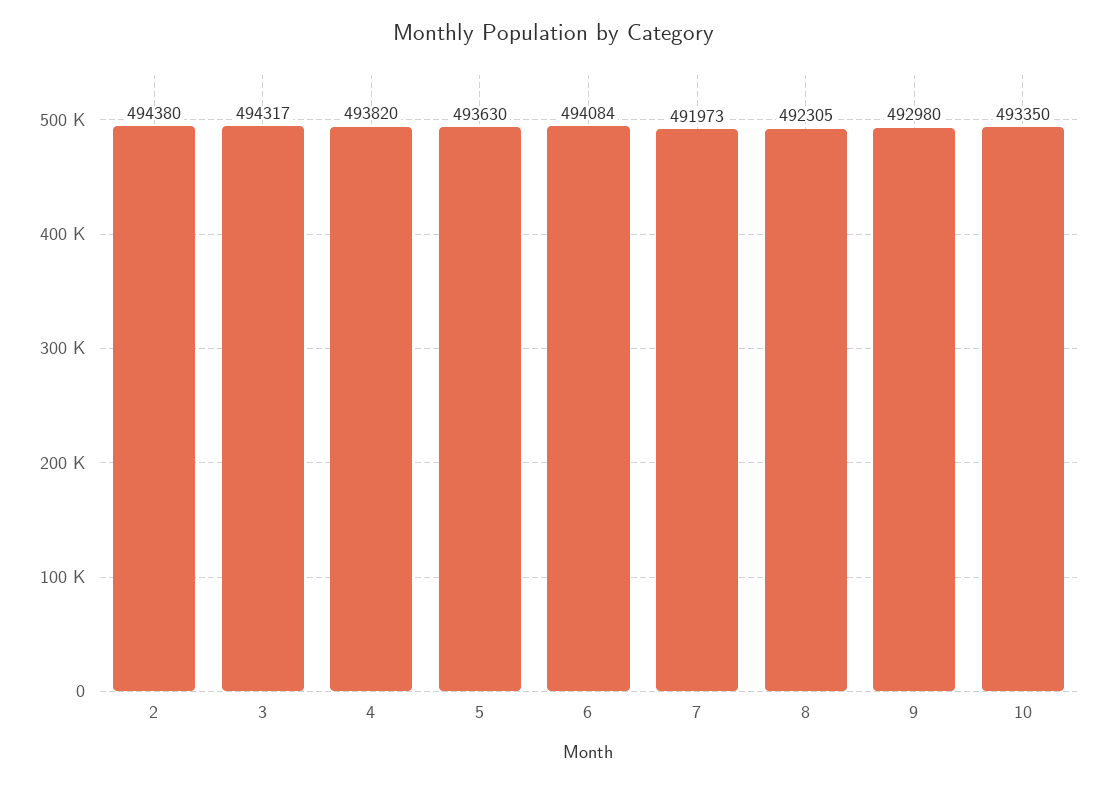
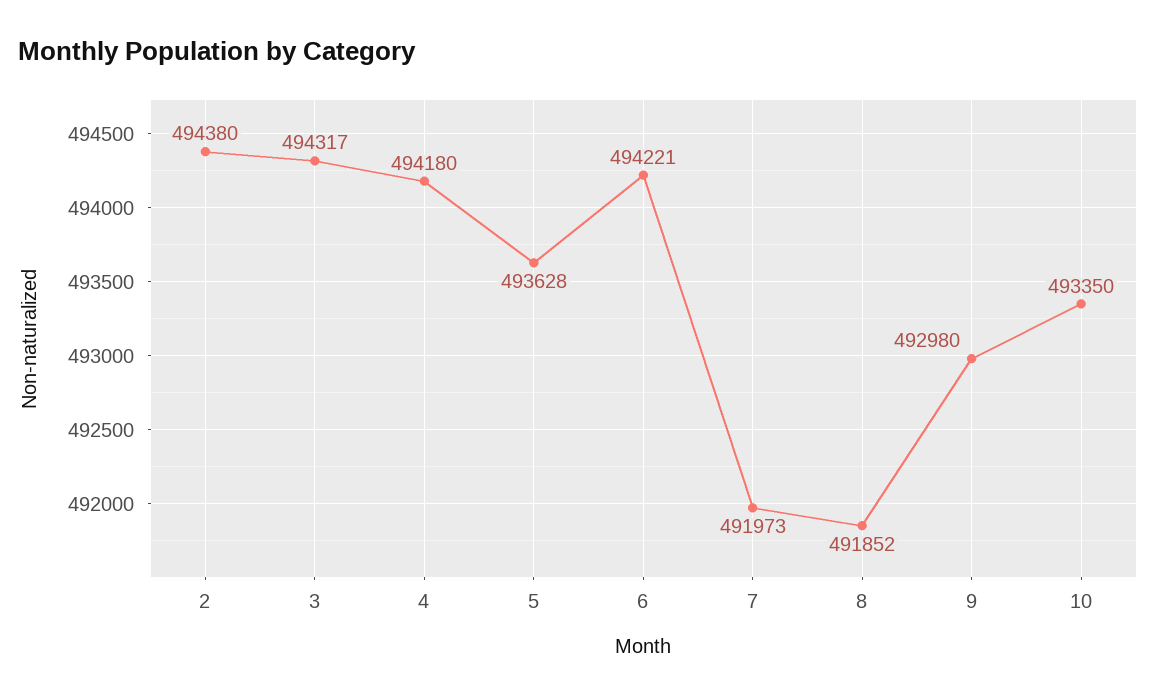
4: 493820 -> 494180
5: 493630 -> 493628
6: 494084 -> 494221
8: 492305 -> 491852

